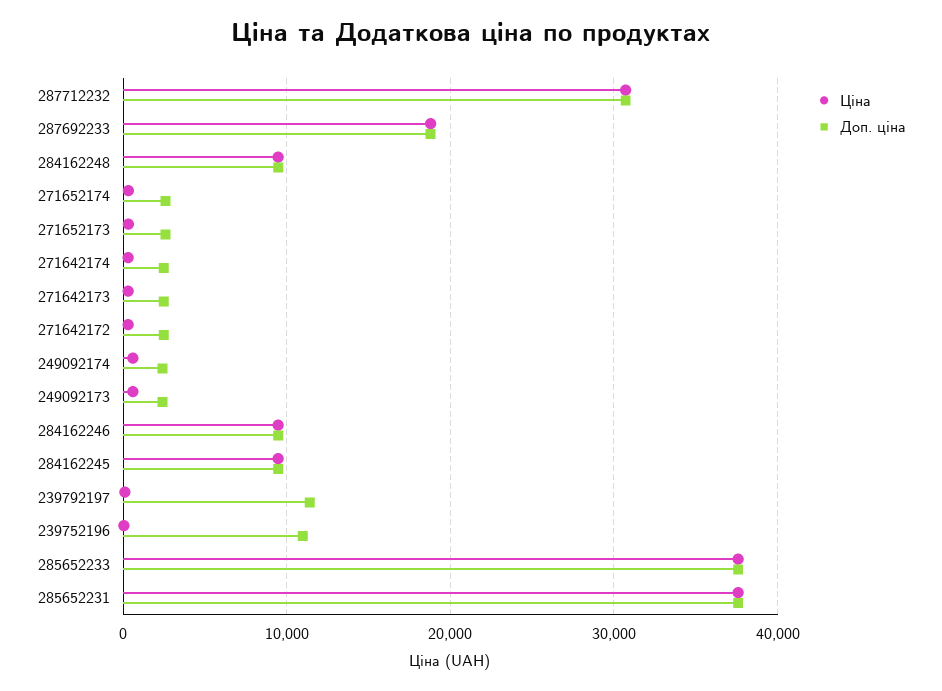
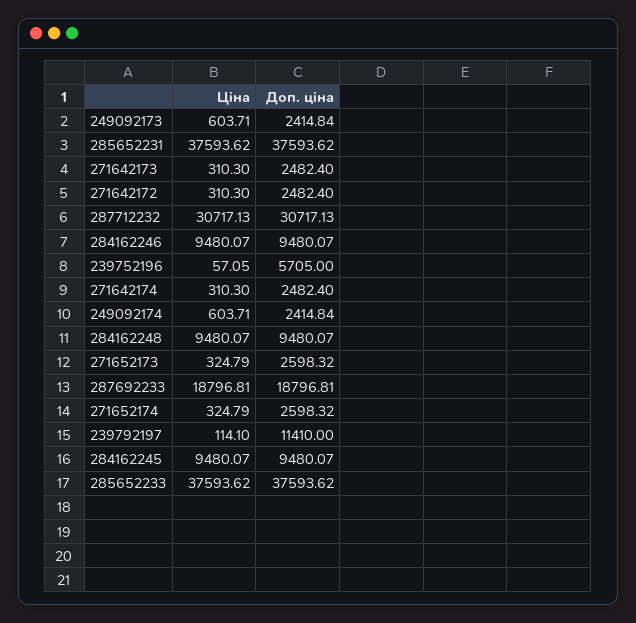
Доп. ціна, 239752196: 11000 -> 5705

